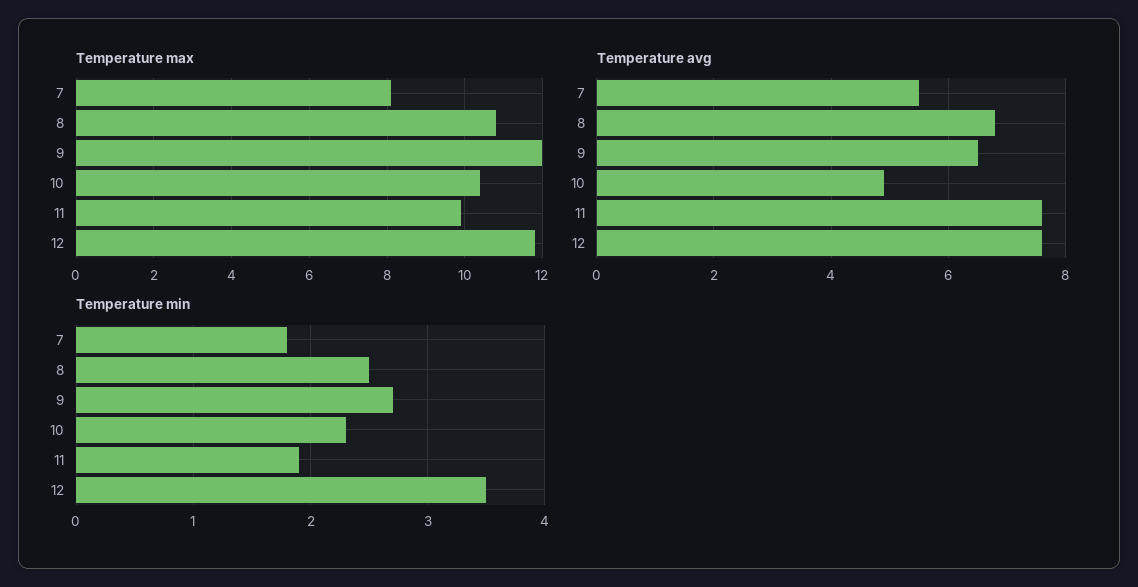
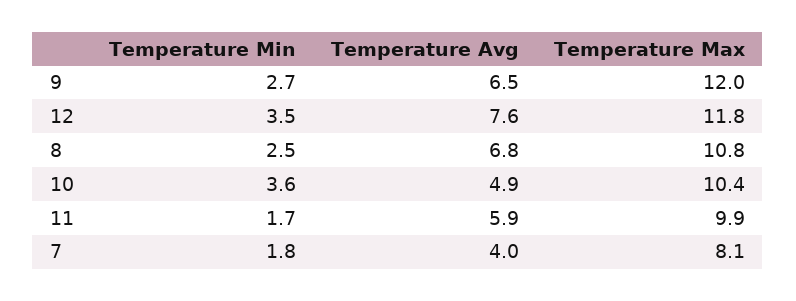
Temperature avg, 7: 5.5 -> 4
Temperature avg, 11: 7.5 -> 5.9
Temperature min, 10: 2.3 -> 3.6
Temperature min, 11: 1.9 -> 1.7

